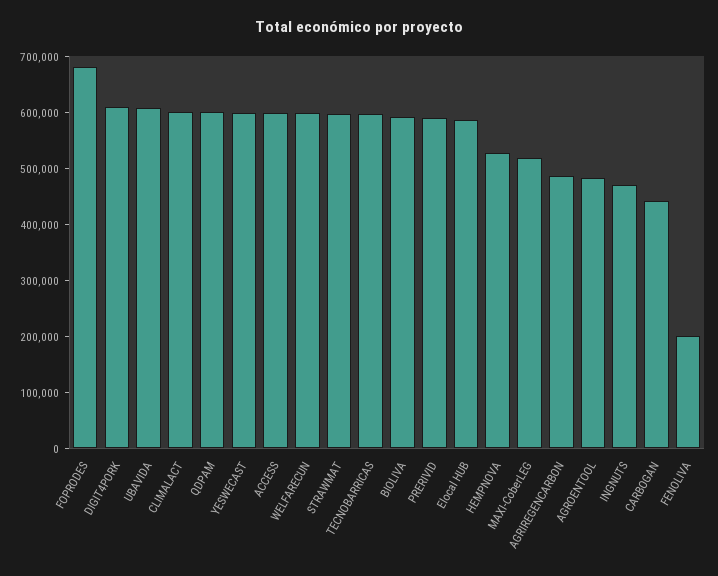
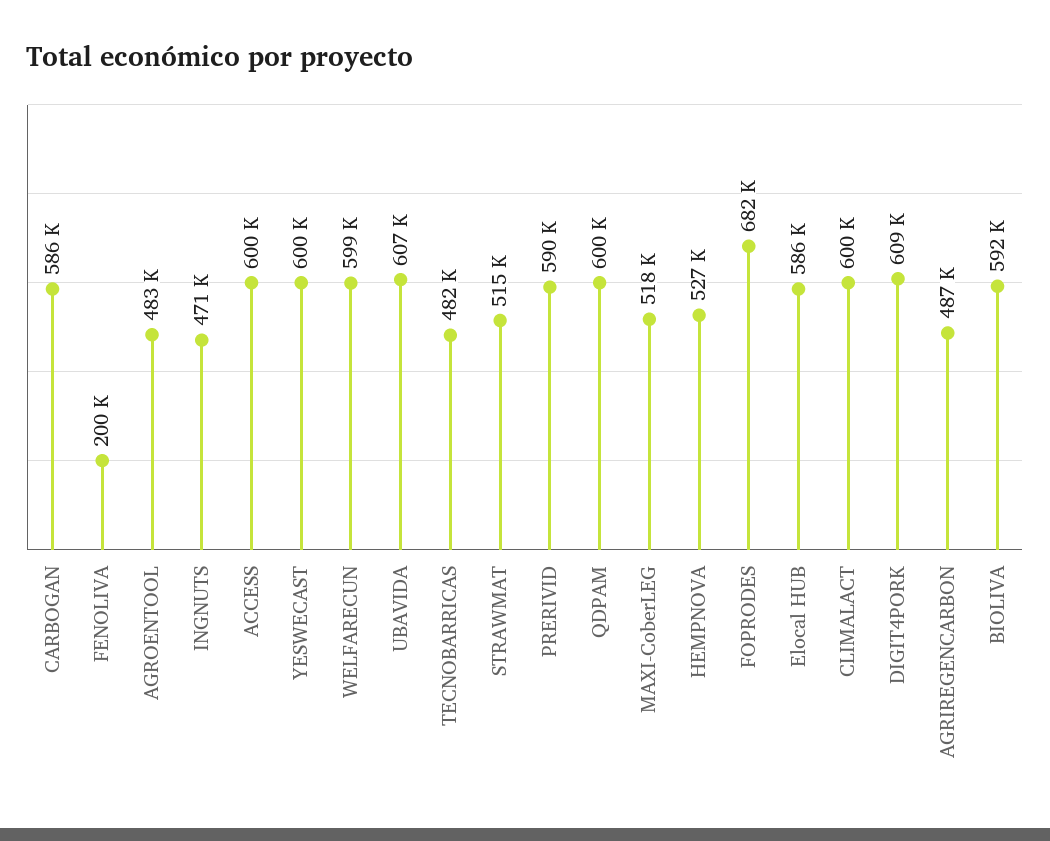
STRAWMAT: 600000 -> 515000
TECNOBARRICAS: 600000 -> 482000
CARBOGAN: 440000 -> 586000

